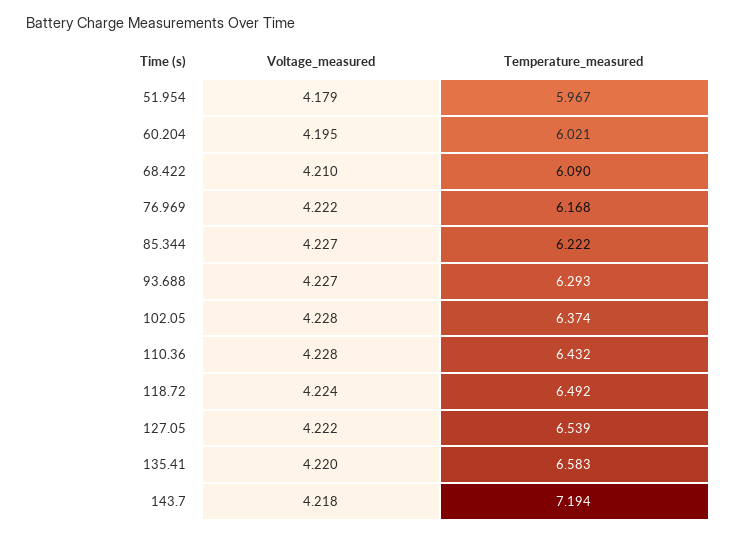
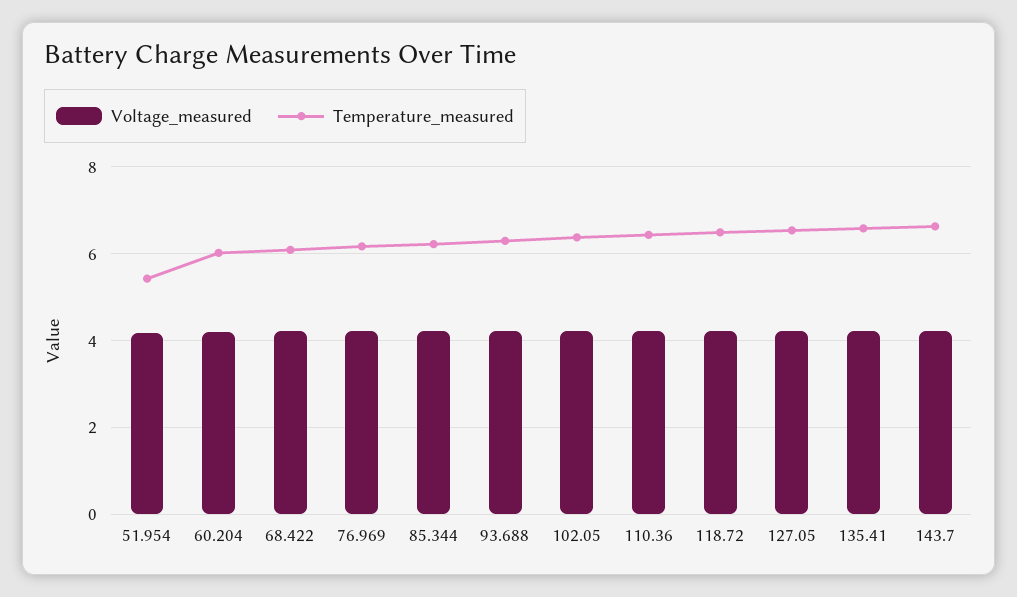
Temperature_measured, 51.954: 5.967 -> 5.4
Temperature_measured, 143.7: 7.194 -> 6.6

